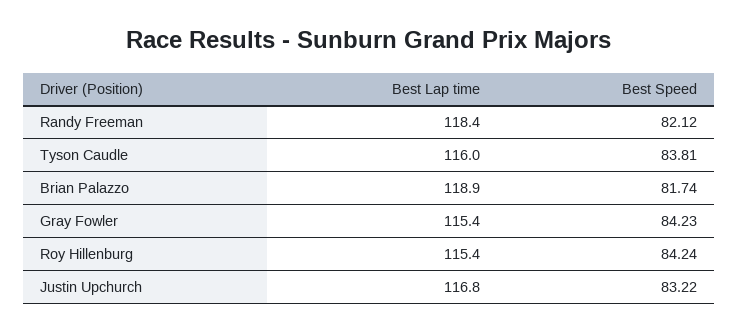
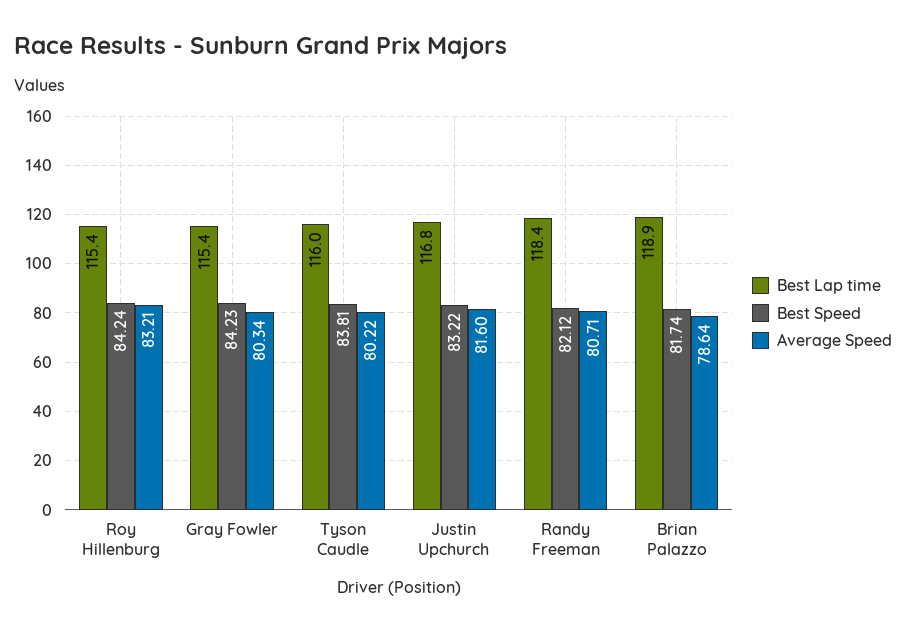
Average Speed, Roy Hillenburg: none -> 83.21
Average Speed, Gray Fowler: none -> 80.34
Average Speed, Tyson Caudle: none -> 80.22
Average Speed, Justin Upchurch: none -> 81.6
Average Speed, Randy Freeman: none -> 80.71
Average Speed, Brian Palazzo: none -> 78.64

